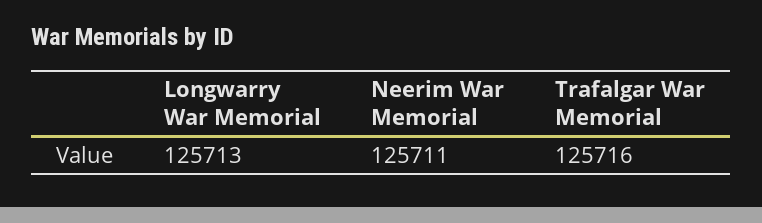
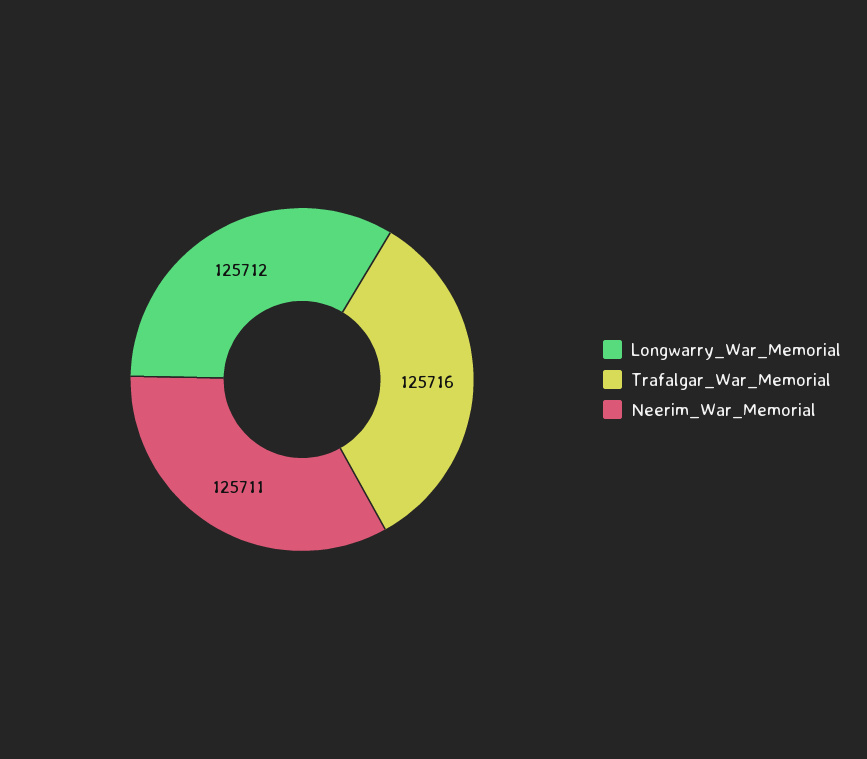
Longwarry War Memorial: 125713 -> 125712

